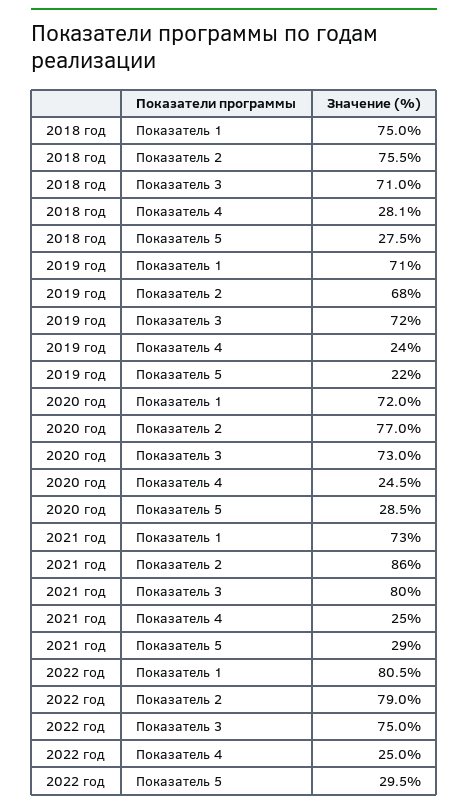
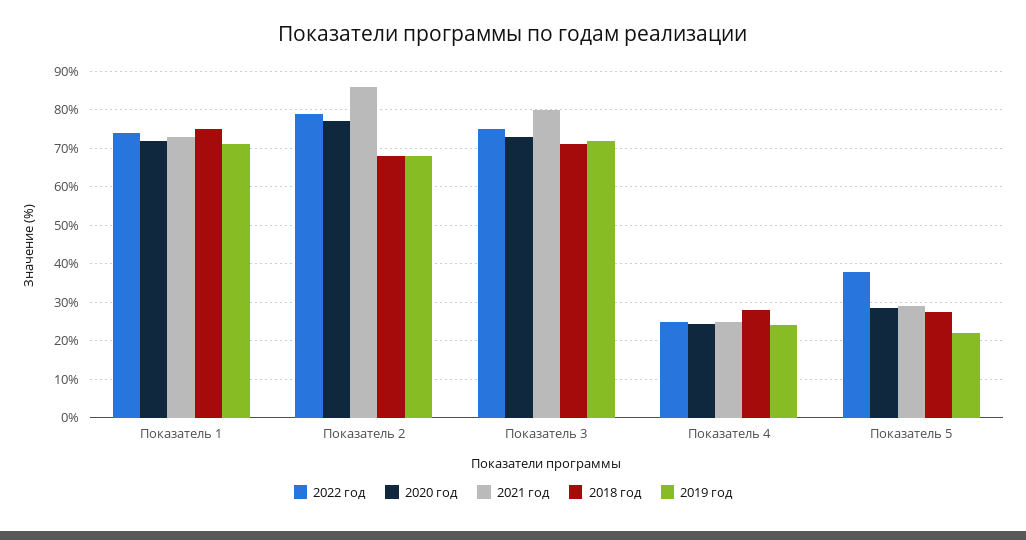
2018 год, Показатель 2: 75.5 -> 68
2022 год, Показатель 1: 80.5 -> 74
2022 год, Показатель 5: 29.5 -> 38

